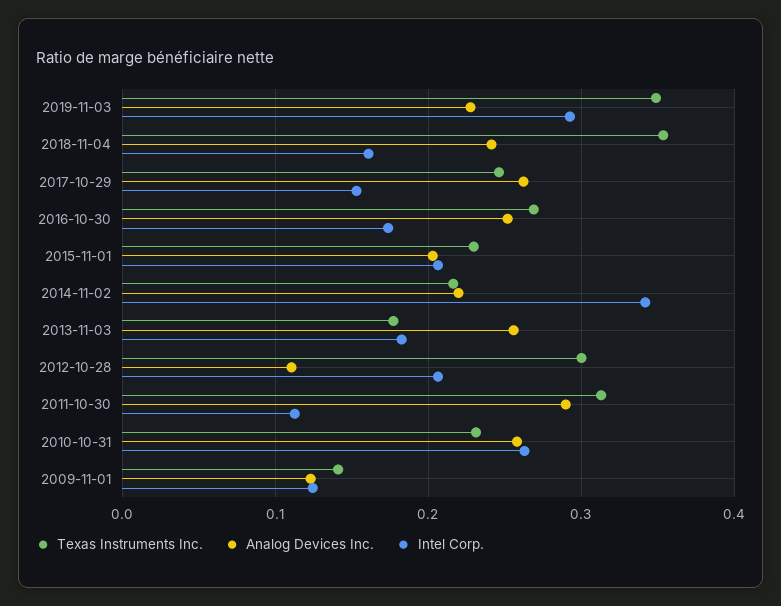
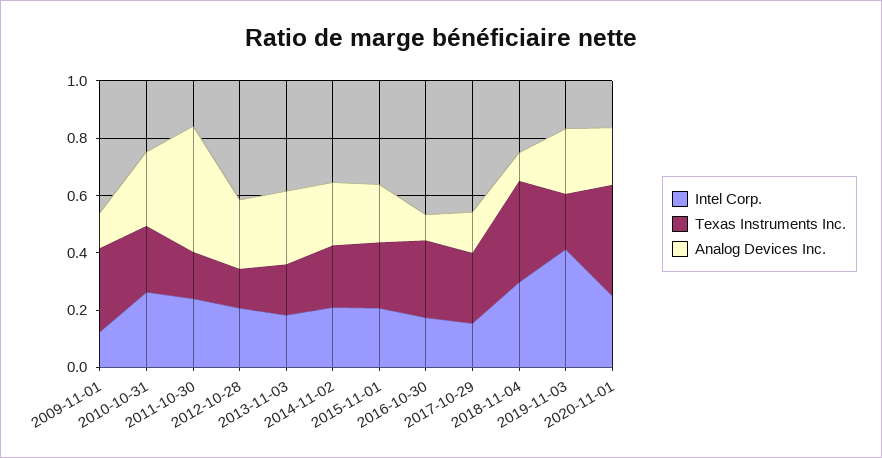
Texas Instruments Inc., 2019-11-03: 0.35 -> 0.2
Intel Corp., 2019-11-03: 0.29 -> 0.4
Analog Devices Inc., 2018-11-04: 0.24 -> 0.1
Intel Corp., 2018-11-04: 0.16 -> 0.3
Analog Devices Inc., 2017-10-29: 0.26 -> 0.15
Analog Devices Inc., 2016-10-30: 0.25 -> 0.1
Intel Corp., 2014-11-02: 0.34 -> 0.2
Texas Instruments Inc., 2012-10-28: 0.3 -> 0.15
Analog Devices Inc., 2012-10-28: 0.11 -> 0.25
Texas Instruments Inc., 2011-10-30: 0.31 -> 0.15
Analog Devices Inc., 2011-10-30: 0.29 -> 0.45
Intel Corp., 2011-10-30: 0.11 -> 0.25
Texas Instruments Inc., 2009-11-01: 0.14 -> 0.3
Intel Corp., 2020-11-01: none -> 0.25
Texas Instruments Inc., 2020-11-01: none -> 0.4
Analog Devices Inc., 2020-11-01: none -> 0.2

